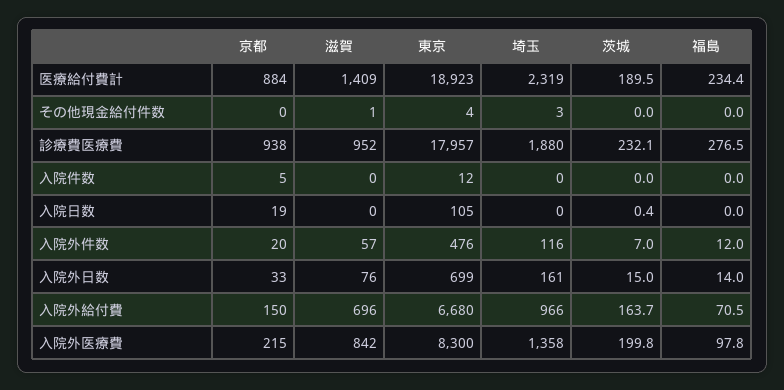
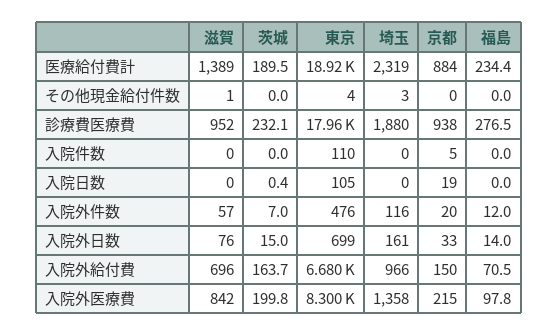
滋賀, 医療給付費計: 1409 -> 1389
東京, 入院件数: 12 -> 110

